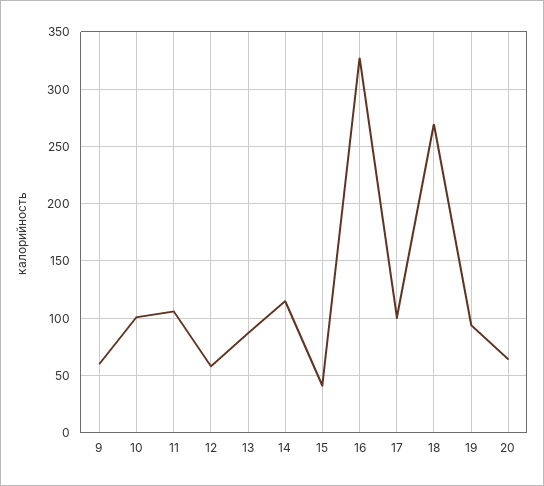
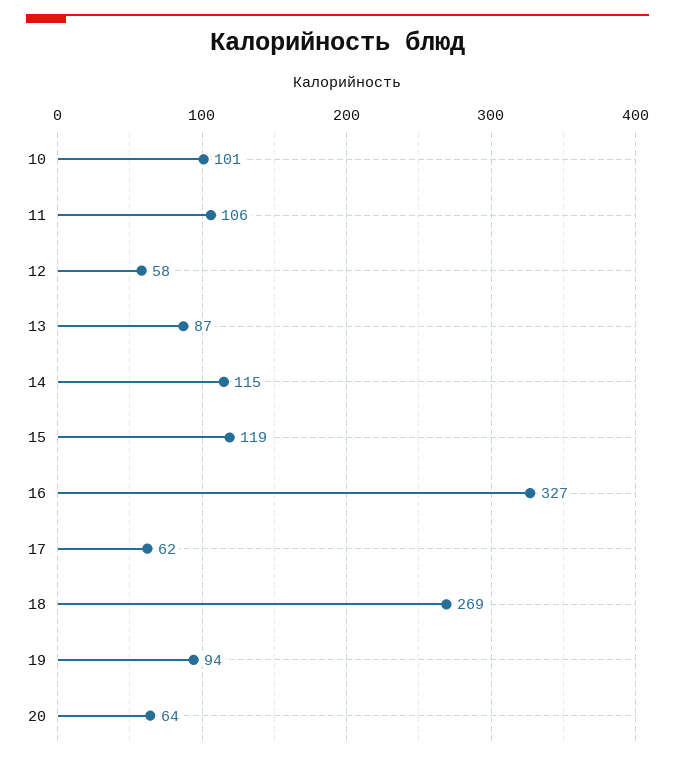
9: 60 -> none
15: 40 -> 119
17: 100 -> 62

